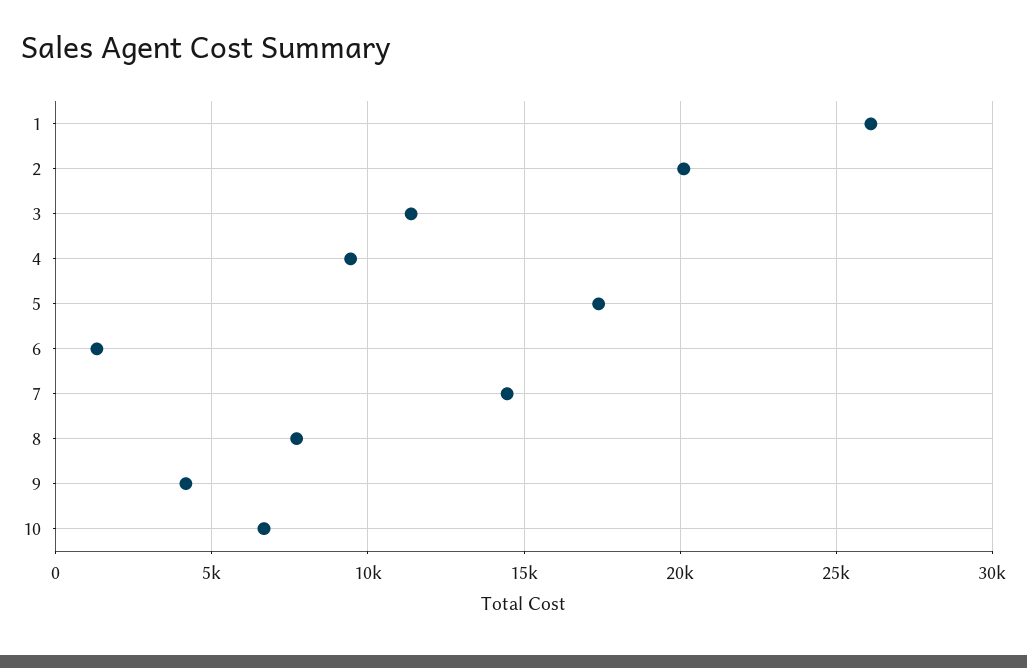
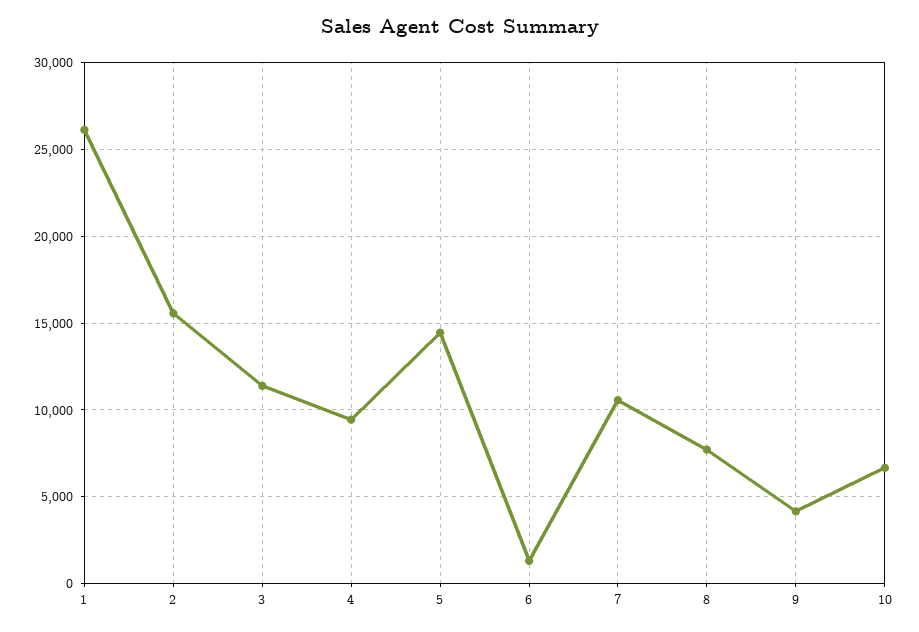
2: 20000 -> 15500
5: 17500 -> 14500
7: 14500 -> 10500

